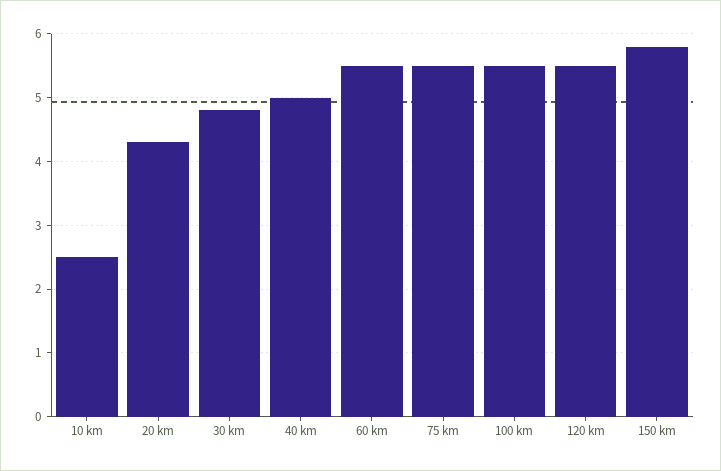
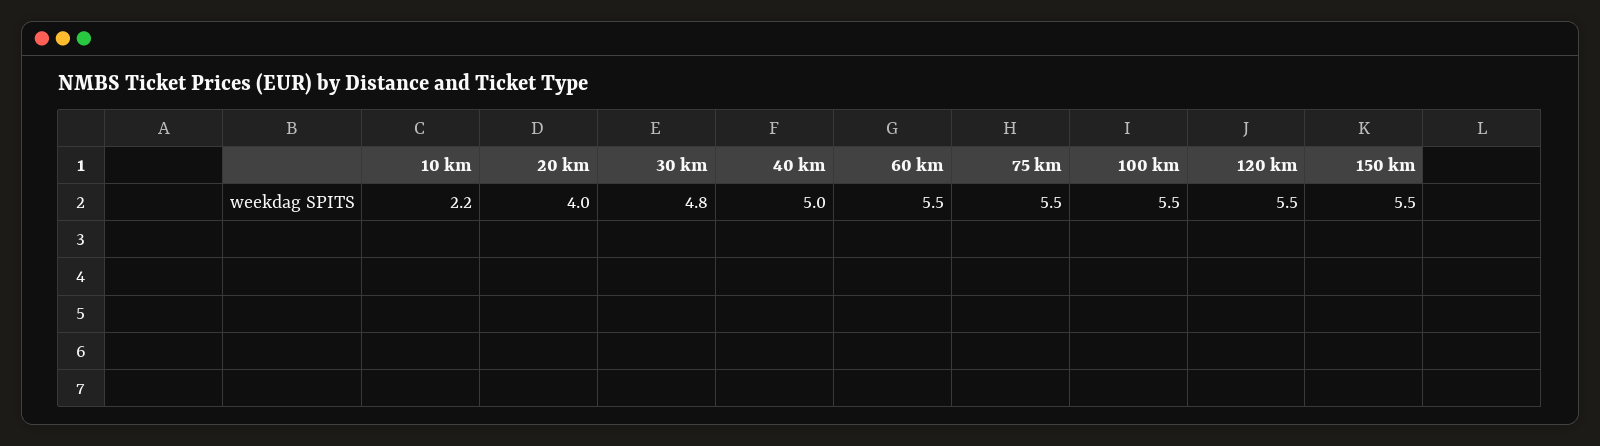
10 km: 2.5 -> 2.2
20 km: 4.3 -> 4
150 km: 5.8 -> 5.5

